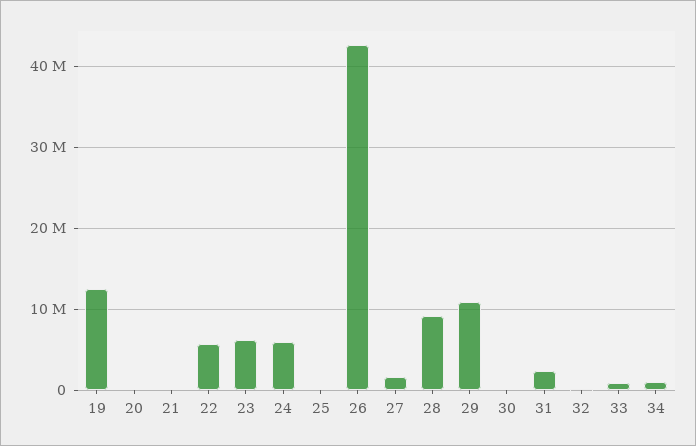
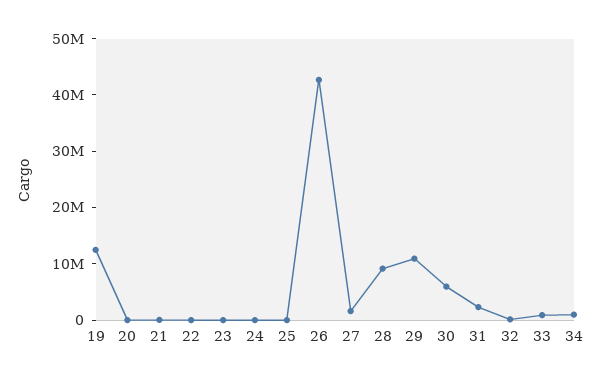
22: 6000000 -> 0
23: 6000000 -> 0
24: 6000000 -> 0
30: 0 -> 6000000

